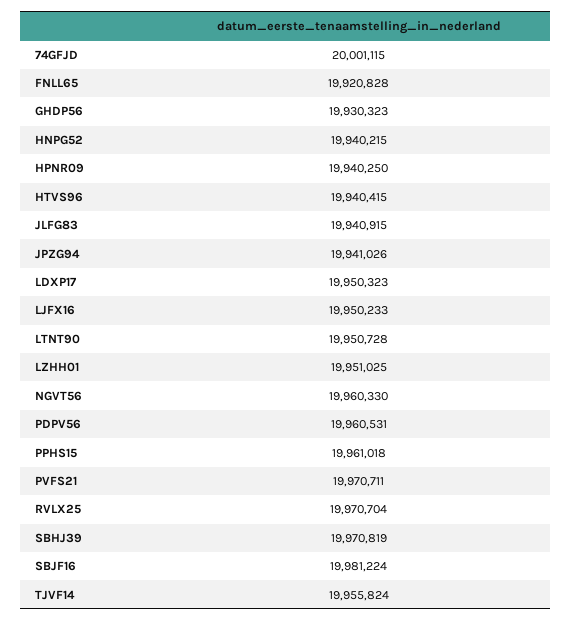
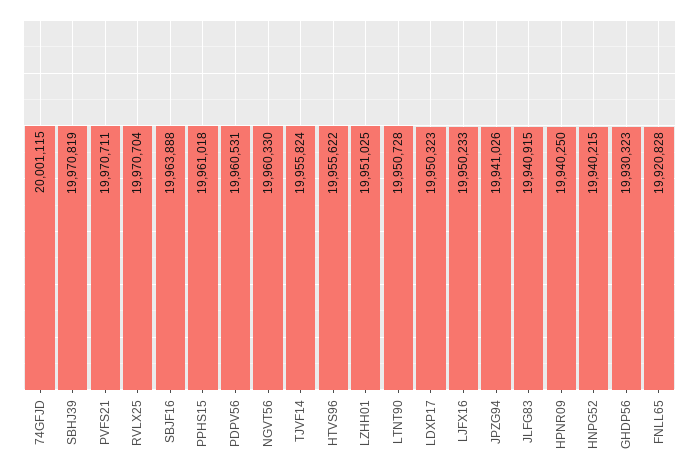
HTVS96: 19940415 -> 19955622
SBJF16: 19981224 -> 19963888

